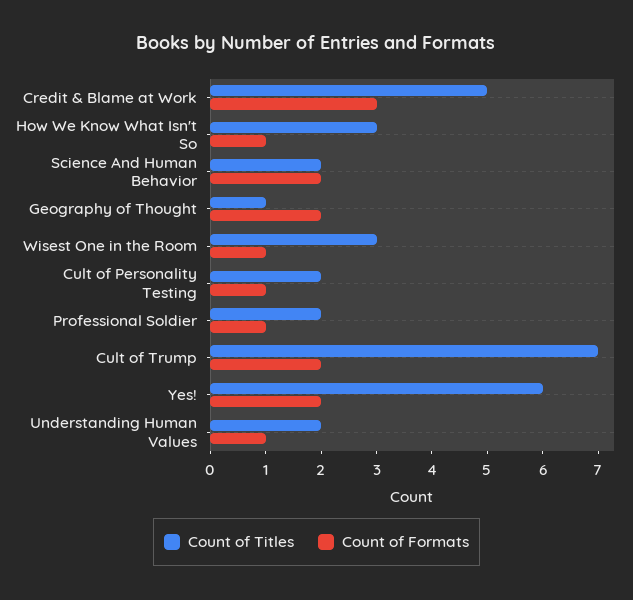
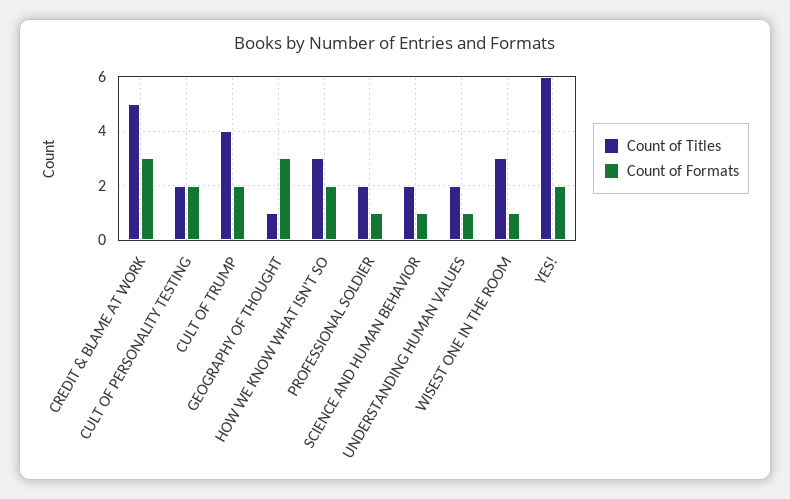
Count of Formats, How We Know What Isn't So: 1 -> 2
Count of Formats, Science And Human Behavior: 2 -> 1
Count of Formats, Geography of Thought: 2 -> 3
Count of Formats, Cult of Personality Testing: 1 -> 2
Count of Titles, Cult of Trump: 7 -> 4

